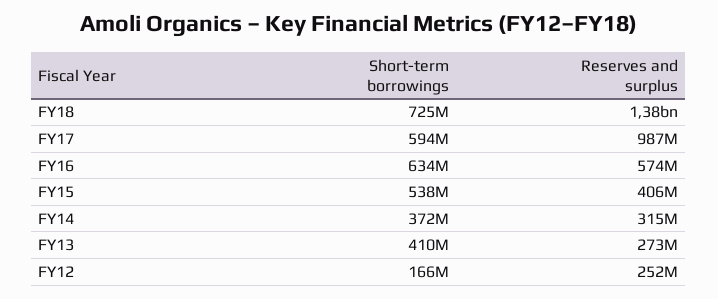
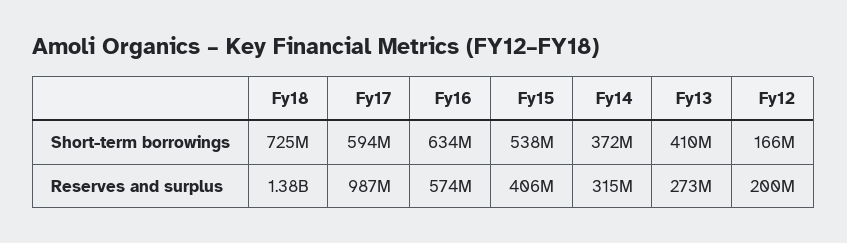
Reserves and surplus, FY12: 252000000 -> 200000000

